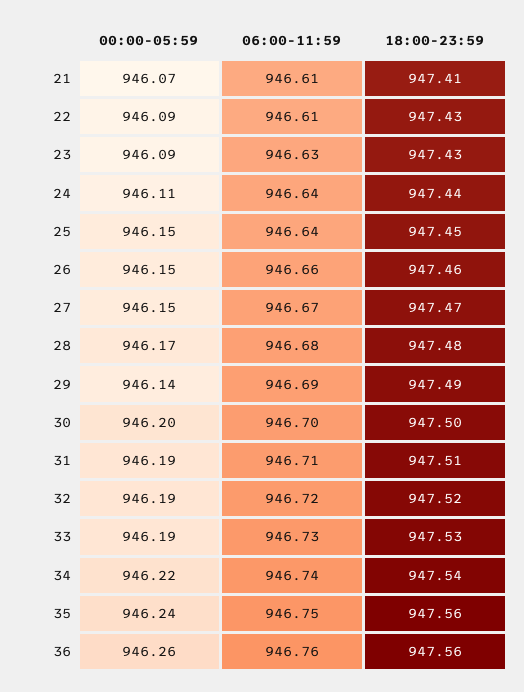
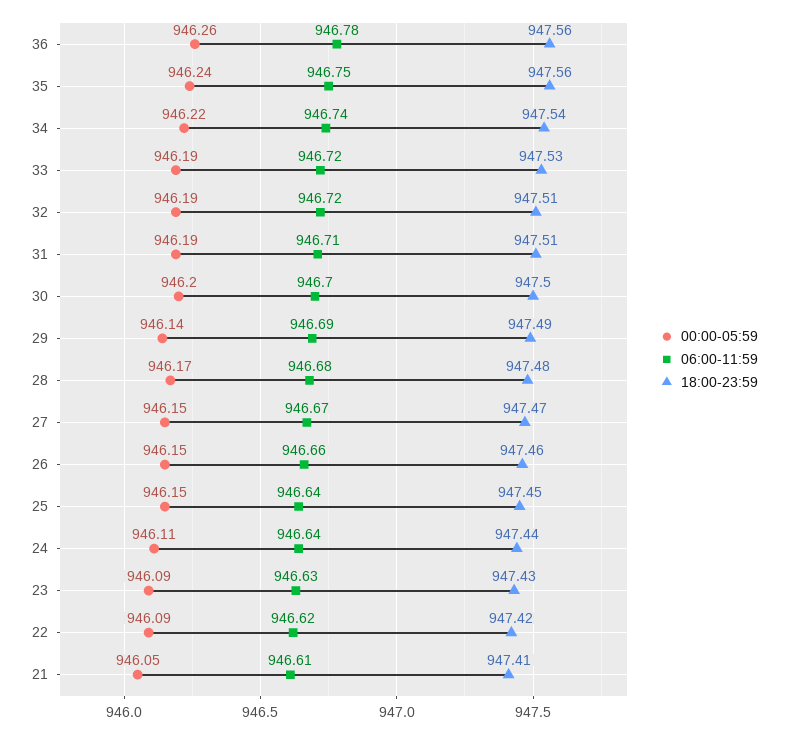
00:00-05:59, 21: 946.07 -> 946.05
06:00-11:59, 22: 946.61 -> 946.62
18:00-23:59, 22: 947.43 -> 947.42
18:00-23:59, 32: 947.52 -> 947.51
06:00-11:59, 33: 946.73 -> 946.72
06:00-11:59, 36: 946.76 -> 946.78

